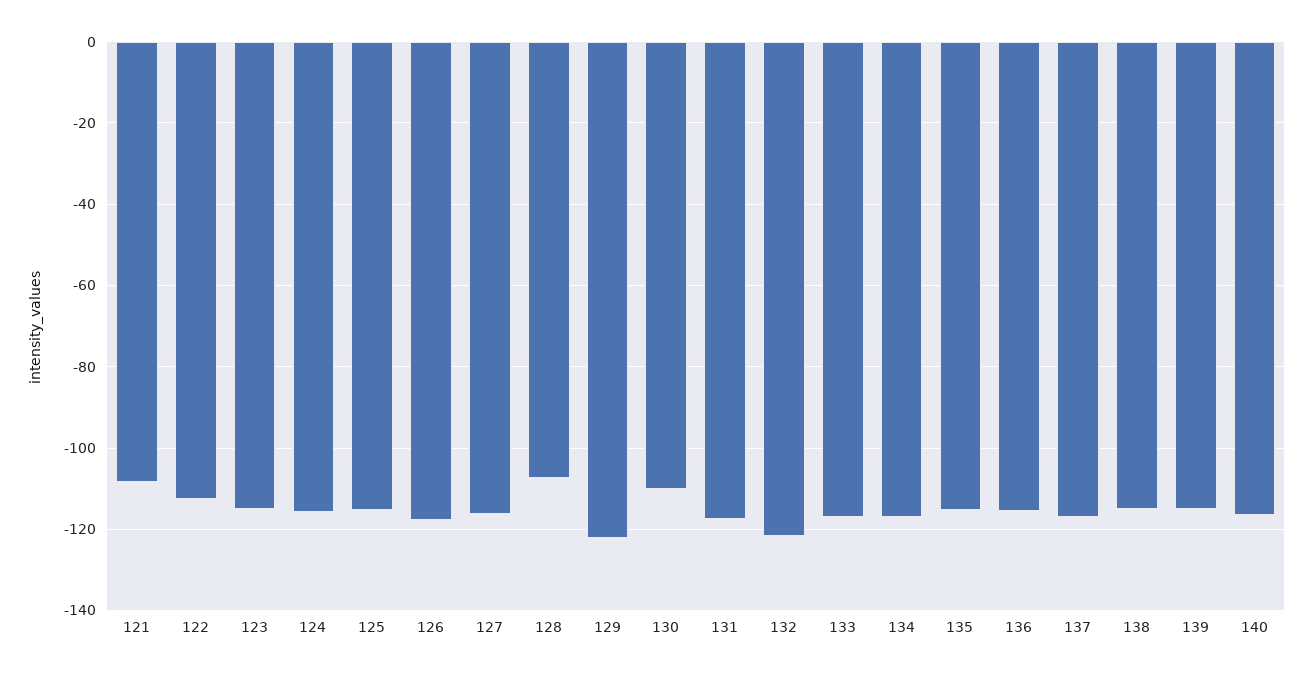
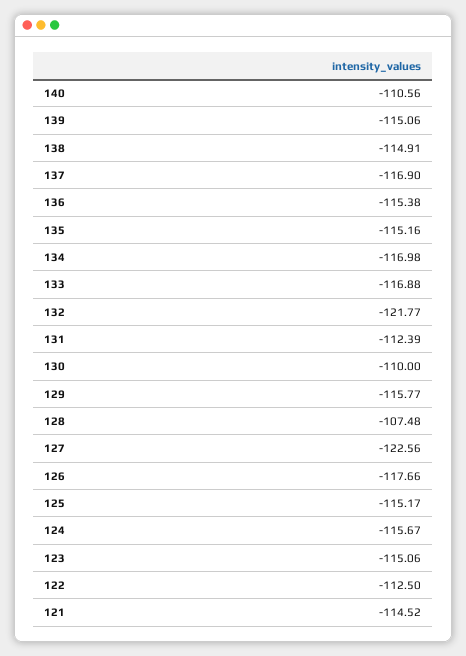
121: -108 -> -114.52
127: -116 -> -122.56
129: -122 -> -115.77
131: -118 -> -112.39
140: -116 -> -110.56

